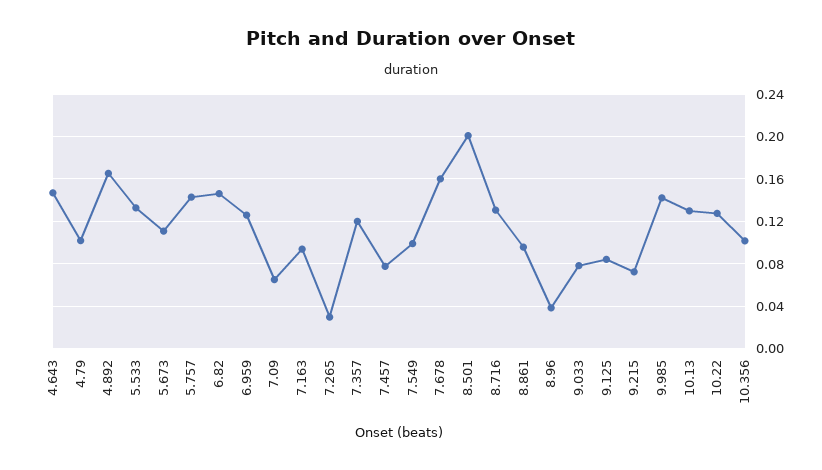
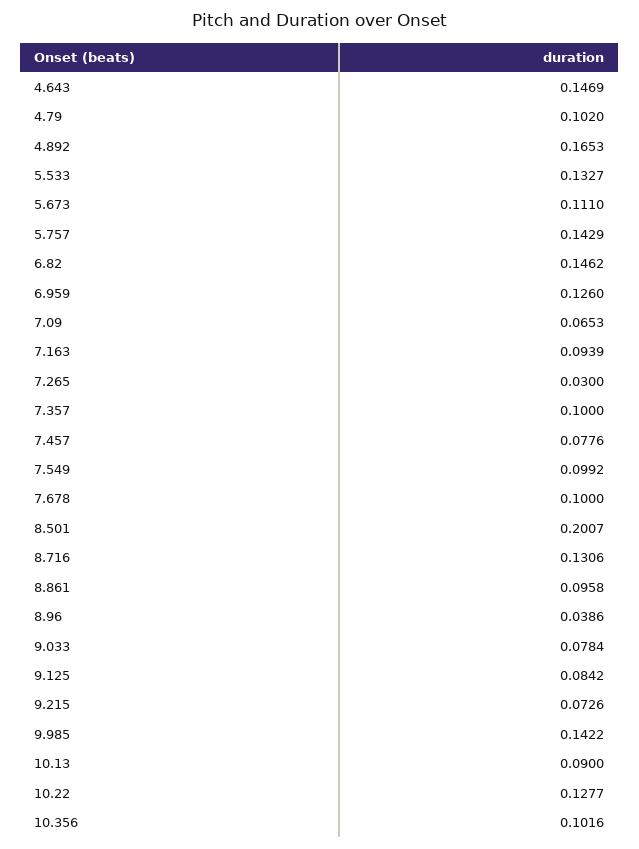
7.357: 0.12 -> 0.1
7.678: 0.16 -> 0.1
10.13: 0.13 -> 0.09

